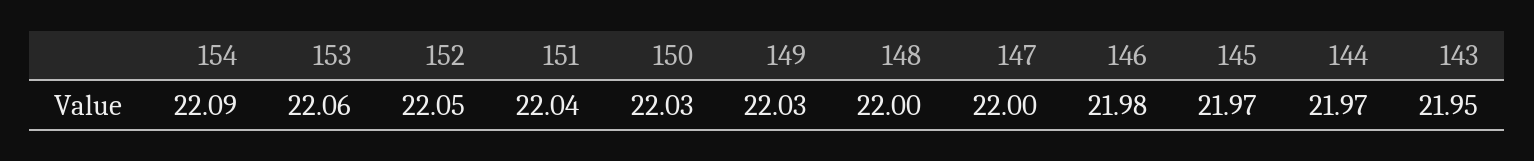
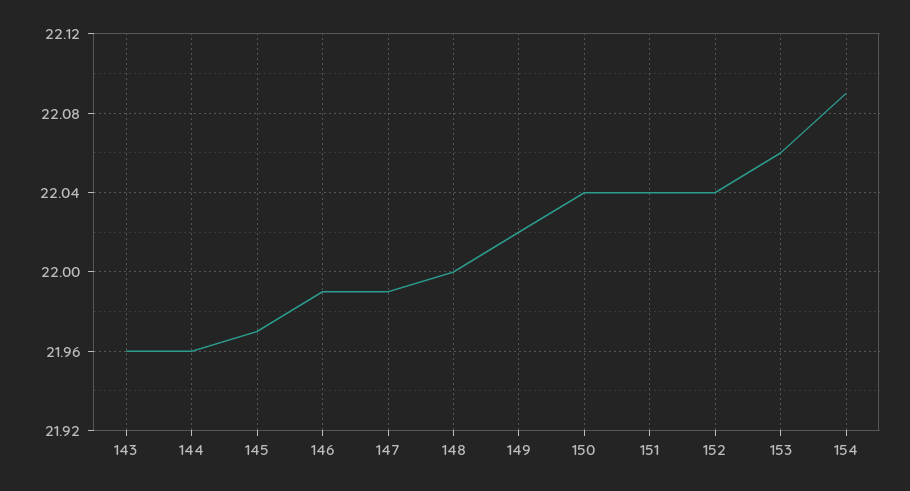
152: 22.05 -> 22.04
150: 22.03 -> 22.04
149: 22.03 -> 22.02
147: 22 -> 21.99
146: 21.98 -> 21.99
144: 21.97 -> 21.96
143: 21.95 -> 21.96

